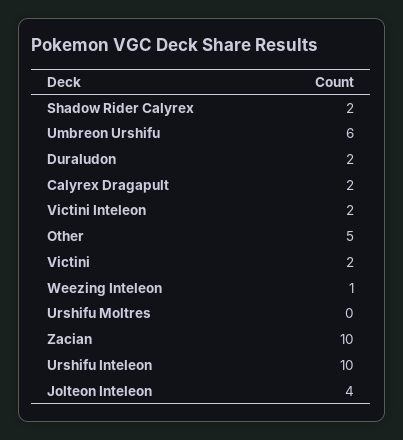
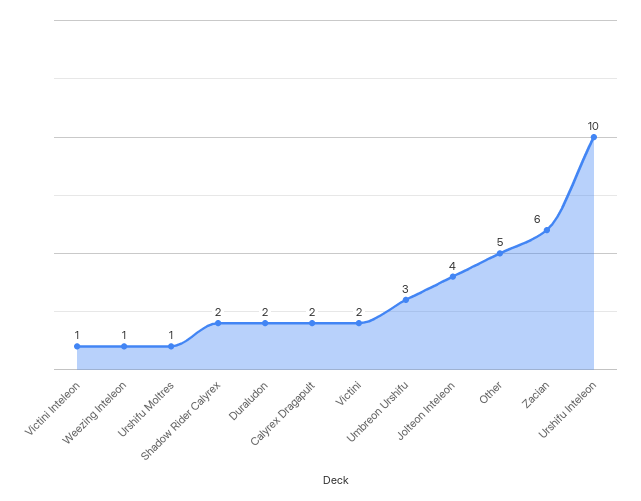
Umbreon Urshifu: 6 -> 3
Victini Inteleon: 2 -> 1
Urshifu Moltres: 0 -> 1
Zacian: 10 -> 6

